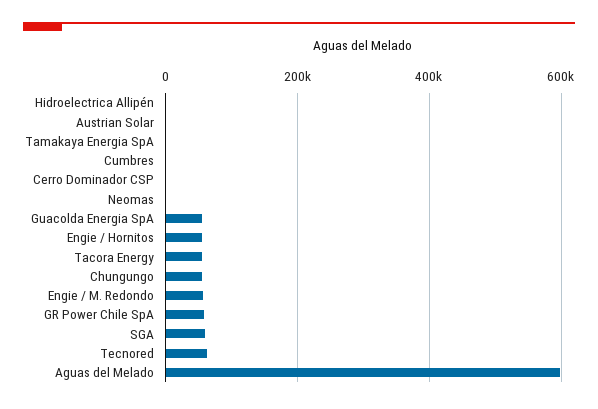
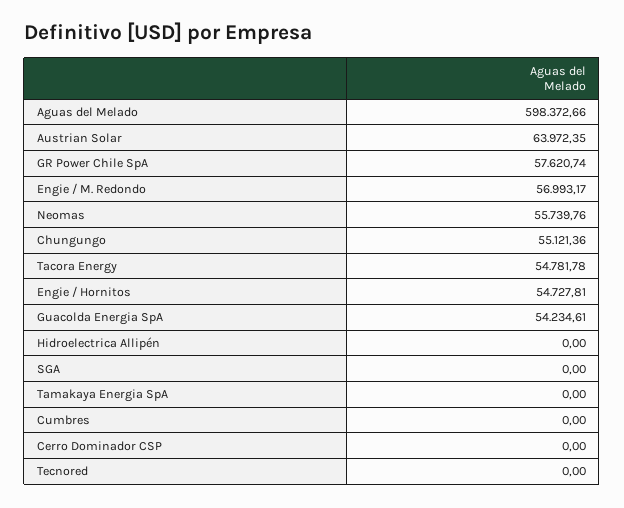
Austrian Solar: 0 -> 63972.35
Neomas: 0 -> 55739.76
SGA: 60000 -> 0
Tecnored: 60000 -> 0

